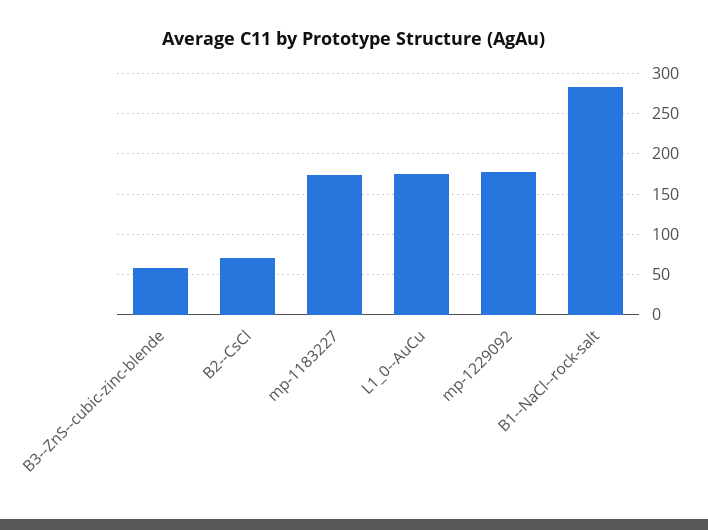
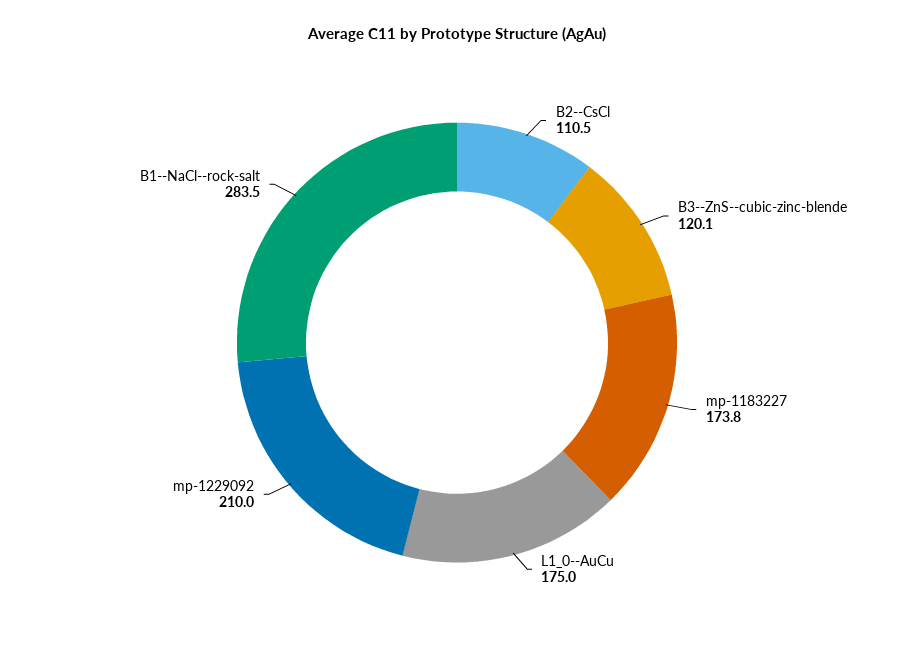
B3--ZnS--cubic-zinc-blende: 60 -> 120.1
B2--CsCl: 70 -> 110.5
mp-1229092: 180 -> 210

